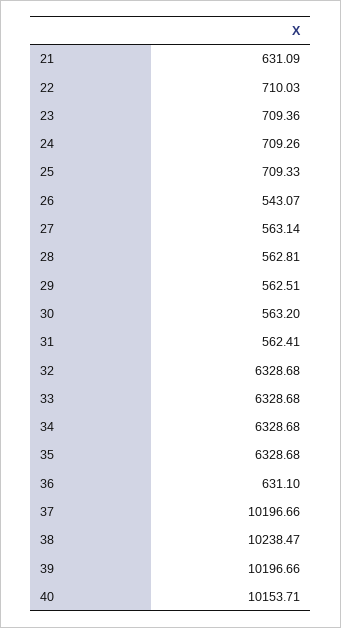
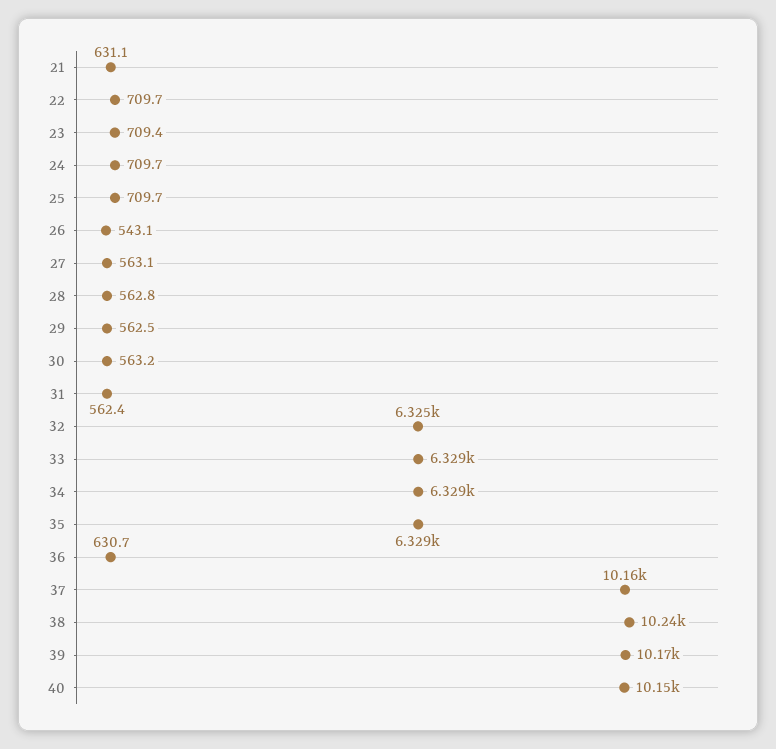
22: 710.03 -> 709.7
24: 709.26 -> 709.7
25: 709.33 -> 709.7
32: 6328.68 -> 6325
36: 631.1 -> 630.7
37: 10196.66 -> 10160
39: 10196.66 -> 10170

